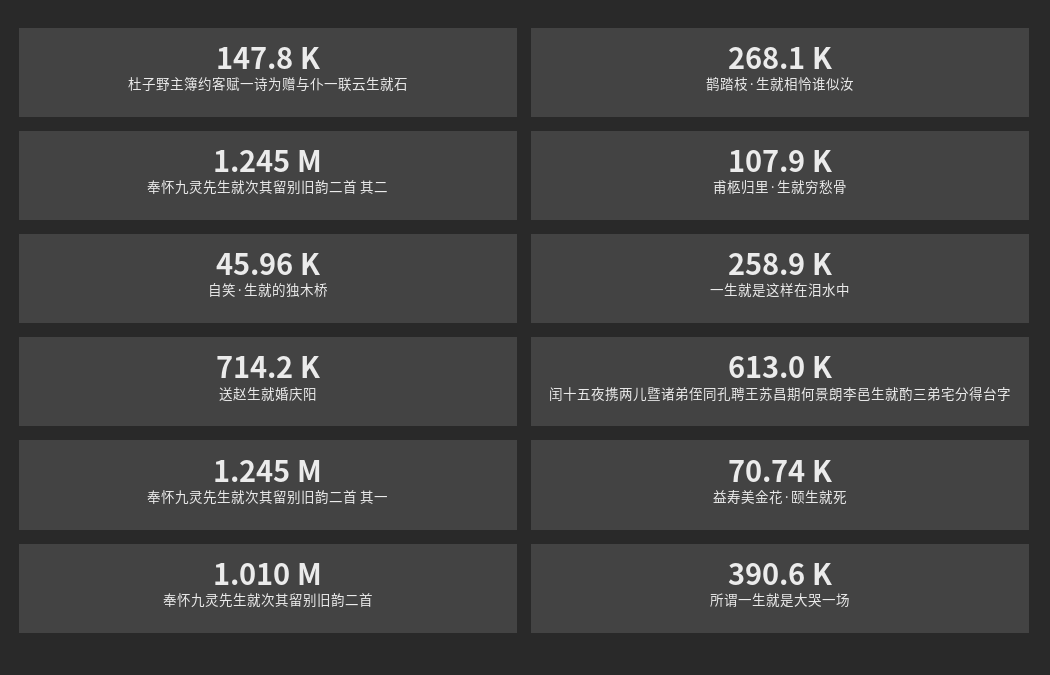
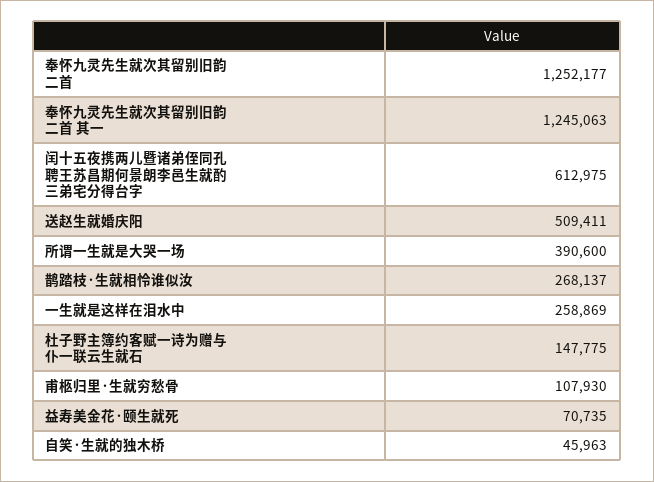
奉怀九灵先生就次其留别旧韵二首 其二: 1245000 -> none
送赵生就婚庆阳: 714200 -> 509411
奉怀九灵先生就次其留别旧韵二首: 1010000 -> 1252177

